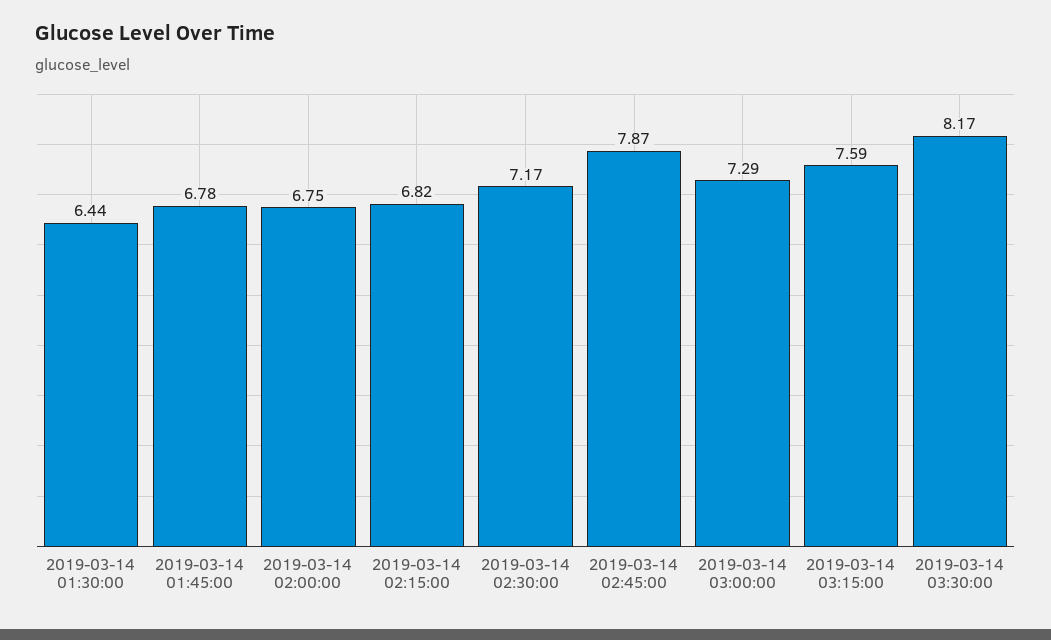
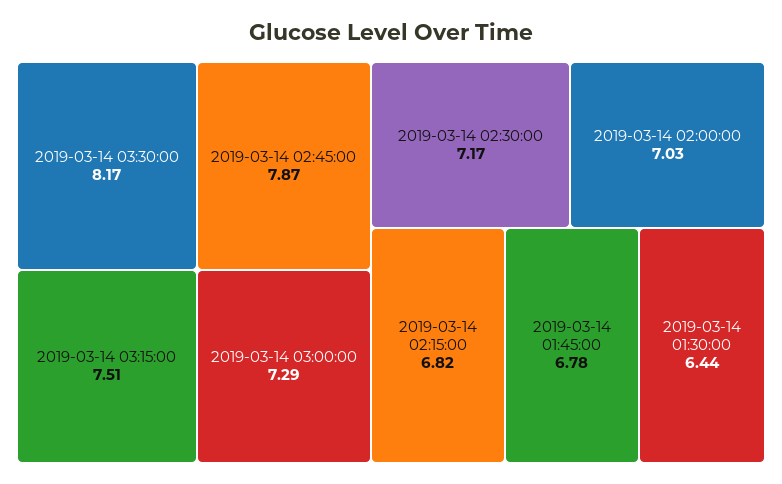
2019-03-14 02:00:00: 6.75 -> 7.03
2019-03-14 03:15:00: 7.59 -> 7.51

